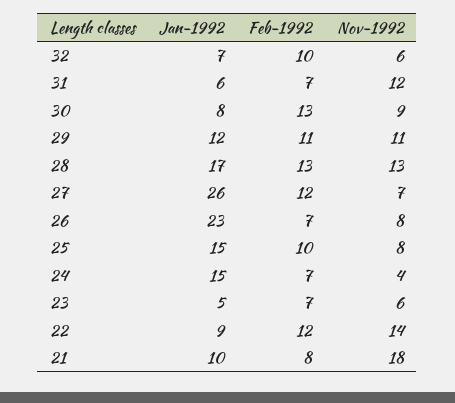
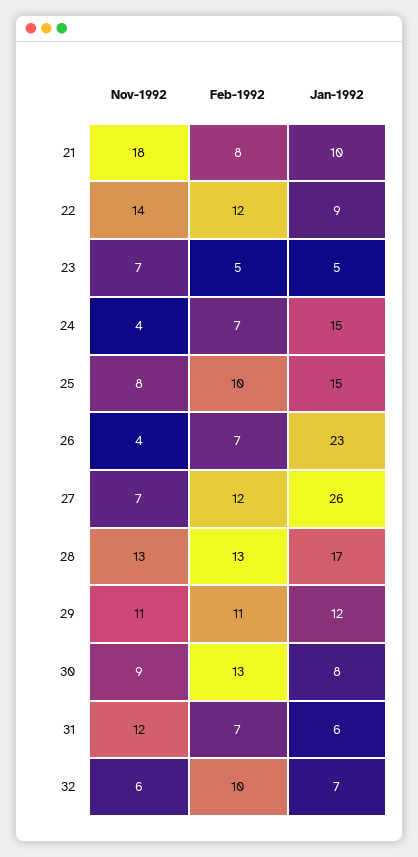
Nov-1992, 26: 8 -> 4
Feb-1992, 23: 7 -> 5
Nov-1992, 23: 6 -> 7

